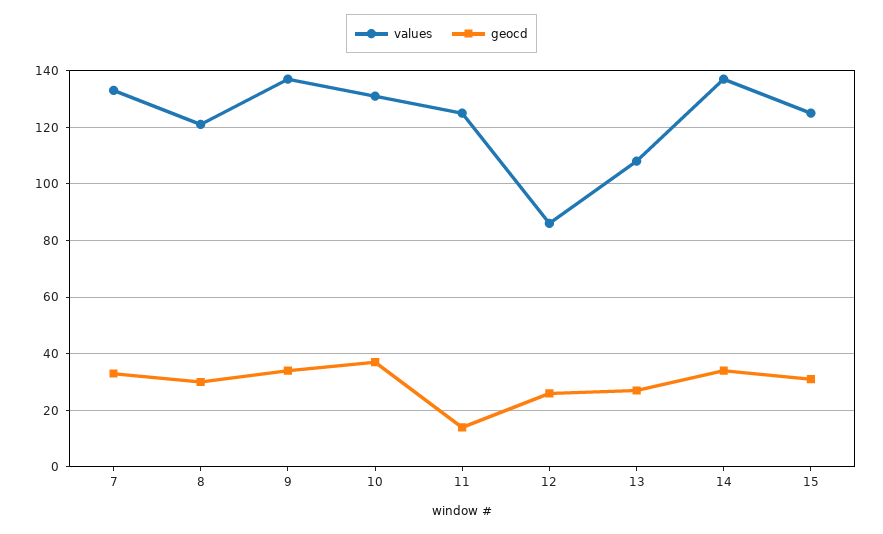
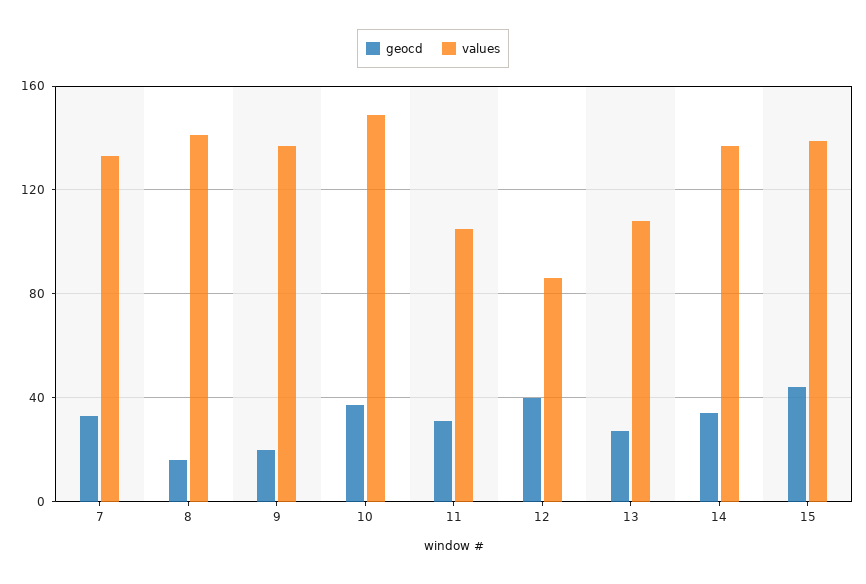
values, 8: 120 -> 140
geocd, 8: 30 -> 15
geocd, 9: 35 -> 20
values, 10: 130 -> 150
values, 11: 125 -> 105
geocd, 11: 15 -> 30
geocd, 12: 25 -> 40
values, 15: 125 -> 140
geocd, 15: 30 -> 45

